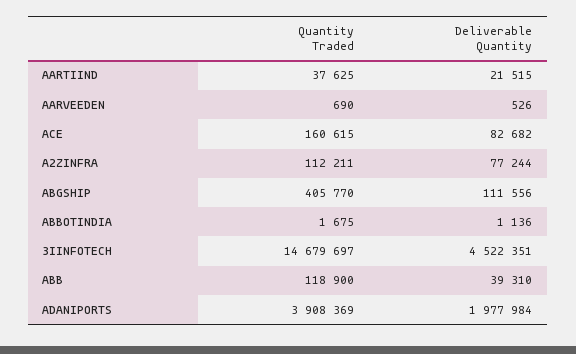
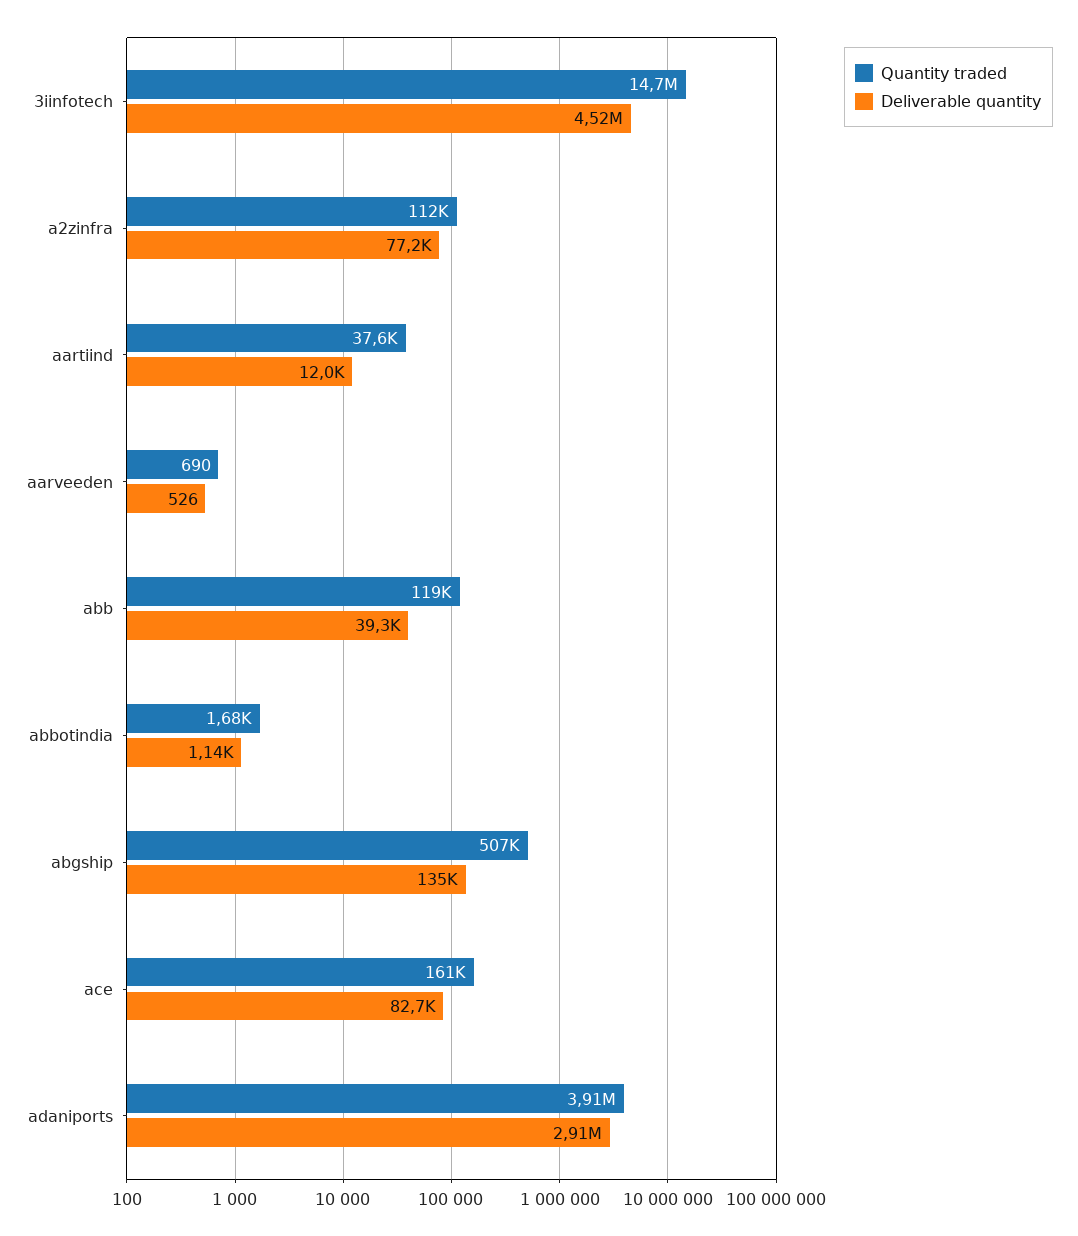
Deliverable Quantity, AARTIIND: 21515 -> 12000
Quantity Traded, ABGSHIP: 405770 -> 507000
Deliverable Quantity, ABGSHIP: 111556 -> 135000
Deliverable Quantity, ADANIPORTS: 1977984 -> 2910000

